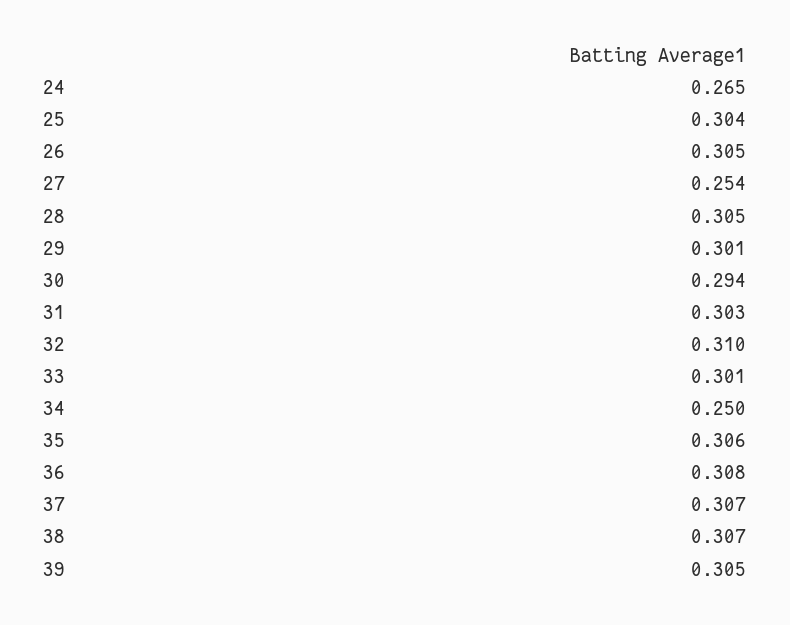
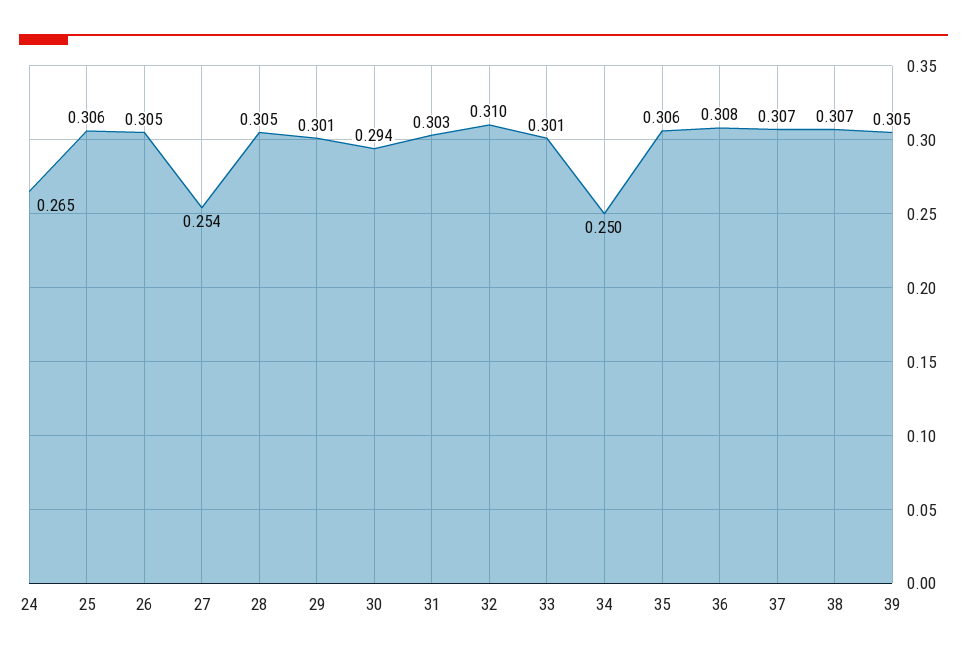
25: 0.304 -> 0.306

